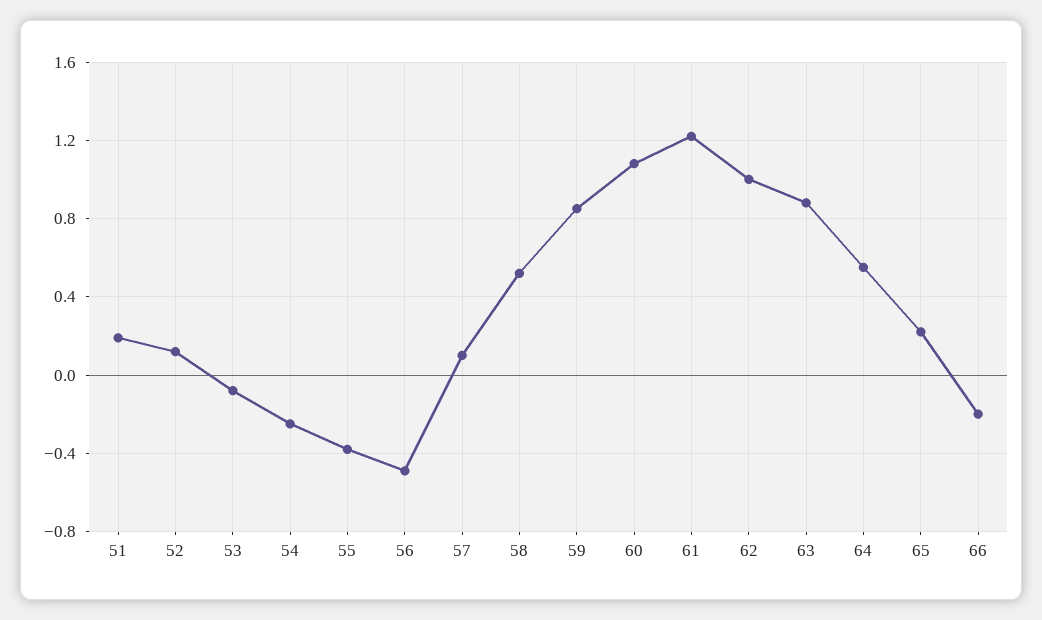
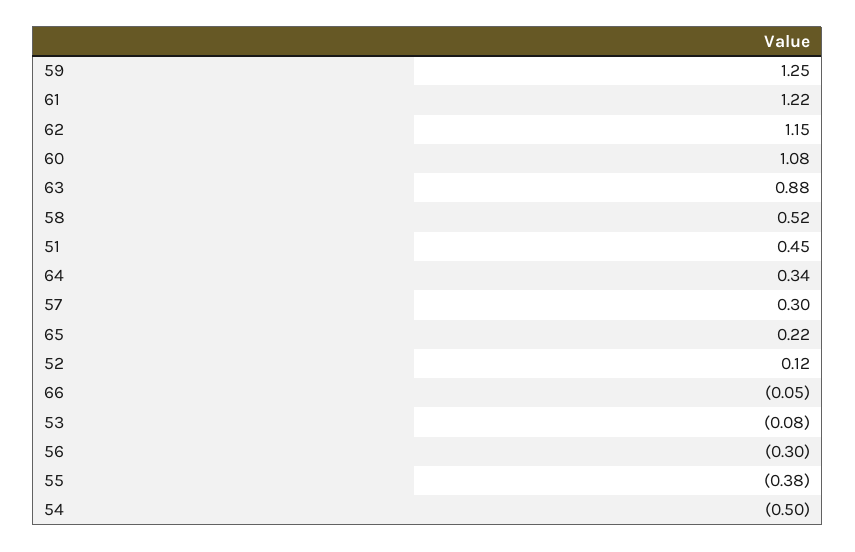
51: 0.2 -> 0.45
54: -0.25 -> -0.5
56: -0.5 -> -0.3
57: 0.1 -> 0.3
59: 0.85 -> 1.25
62: 1 -> 1.15
64: 0.55 -> 0.34
66: -0.2 -> -0.05

